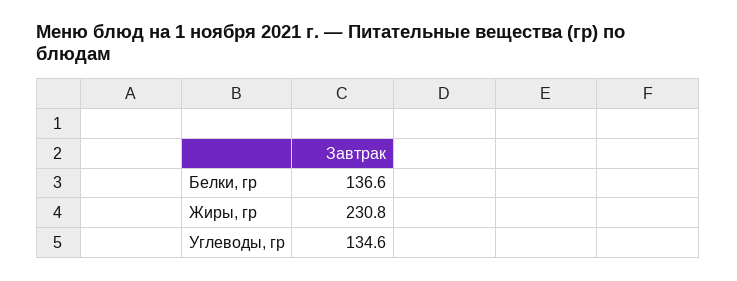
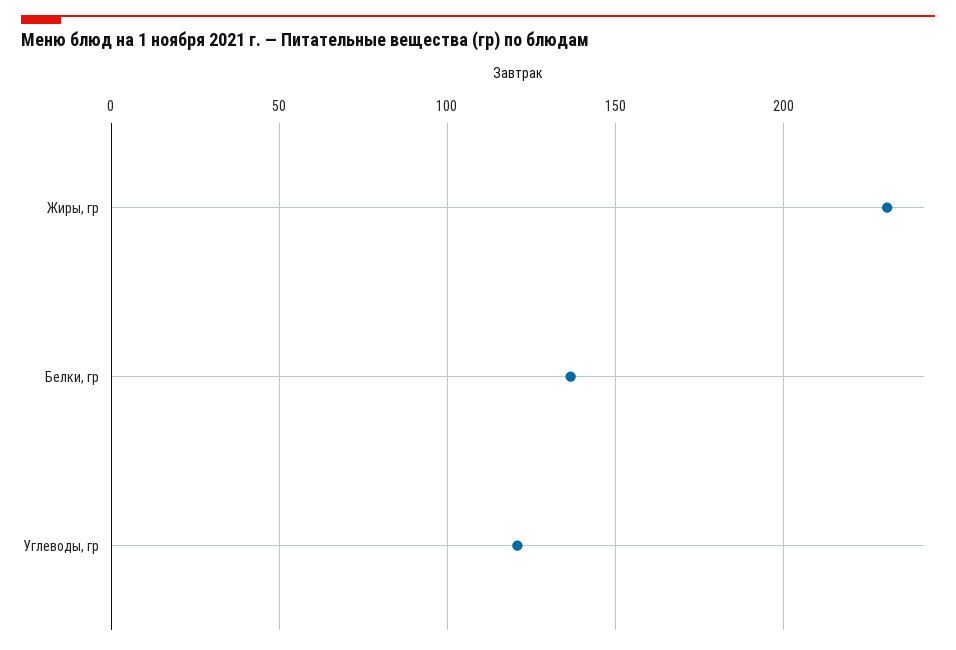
Углеводы, гр: 134.6 -> 120

